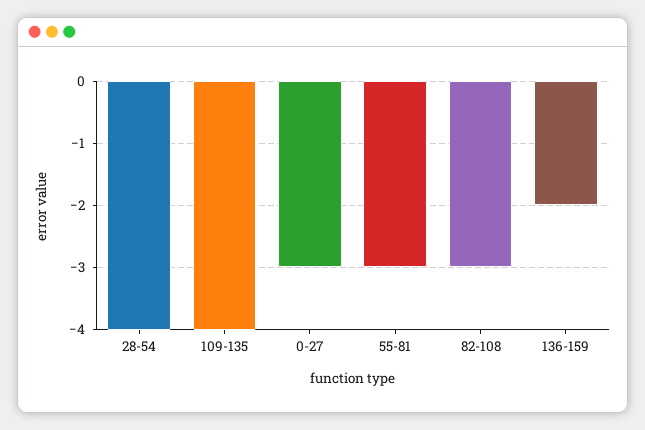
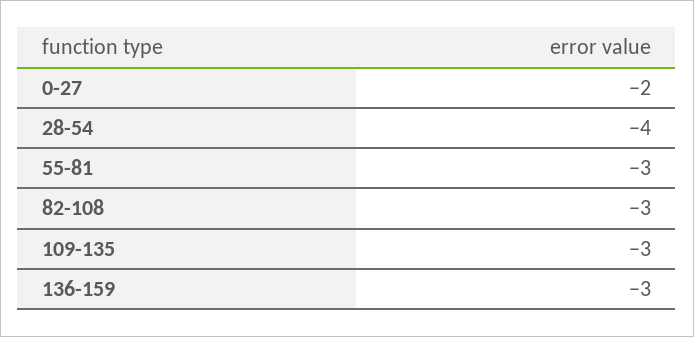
109-135: -4 -> -3
0-27: -3 -> -2
136-159: -2 -> -3

